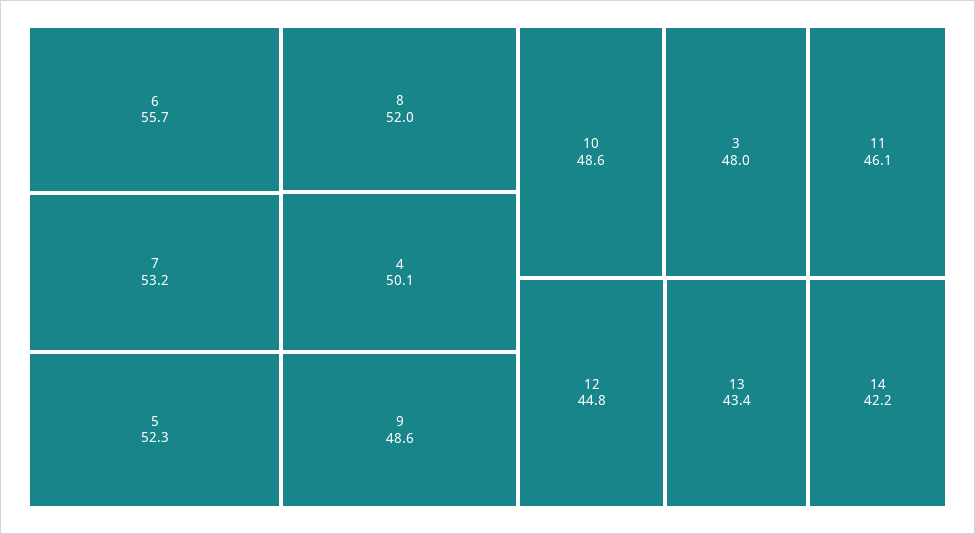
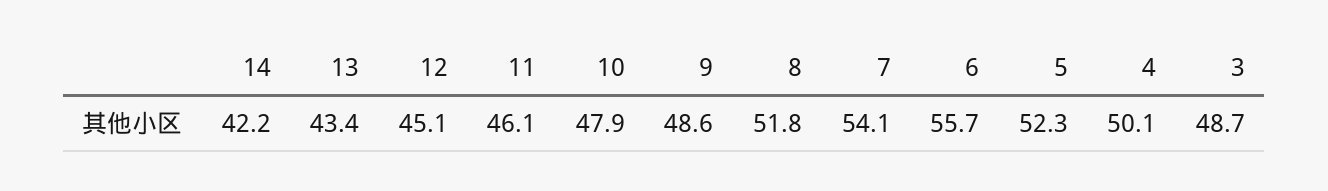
7: 53.2 -> 54.1
8: 52 -> 51.8
10: 48.6 -> 47.9
3: 48 -> 48.7
12: 44.8 -> 45.1

